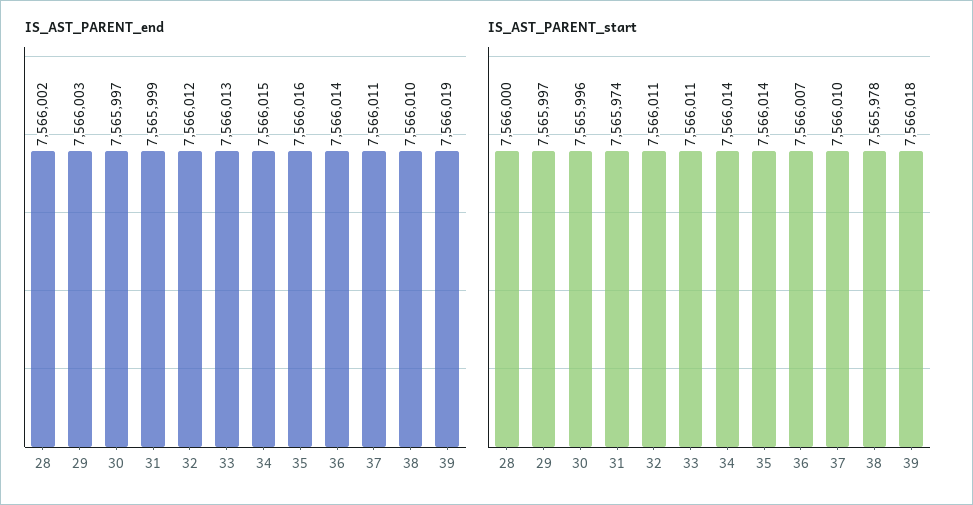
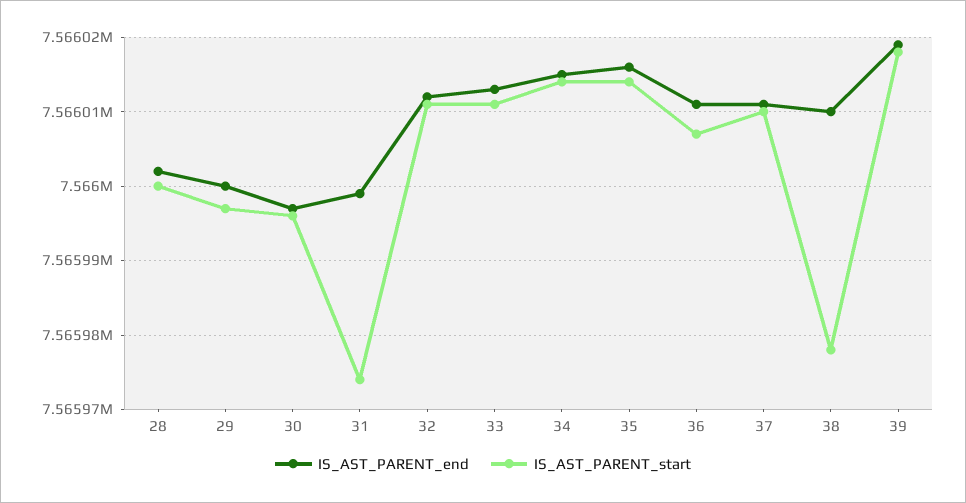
IS_AST_PARENT_end, 29: 7566003 -> 7566000
IS_AST_PARENT_end, 36: 7566014 -> 7566011

